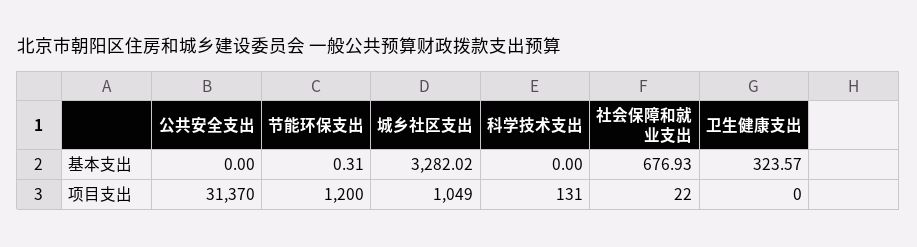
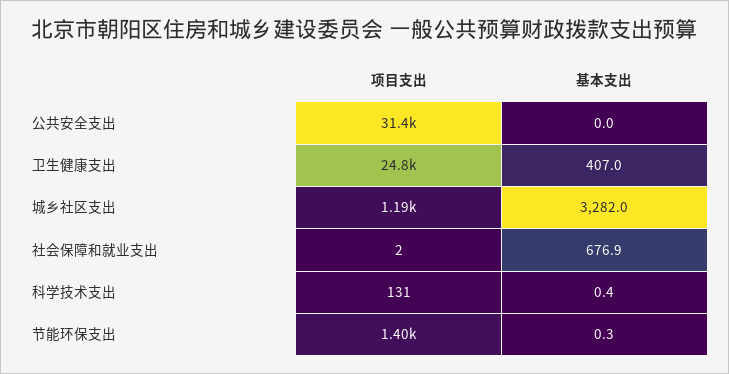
科学技术支出, 基本支出: 0 -> 0.4
卫生健康支出, 基本支出: 323.57 -> 407
节能环保支出, 项目支出: 1200 -> 1400
城乡社区支出, 项目支出: 1049 -> 1190
社会保障和就业支出, 项目支出: 22 -> 2
卫生健康支出, 项目支出: 0 -> 24800

